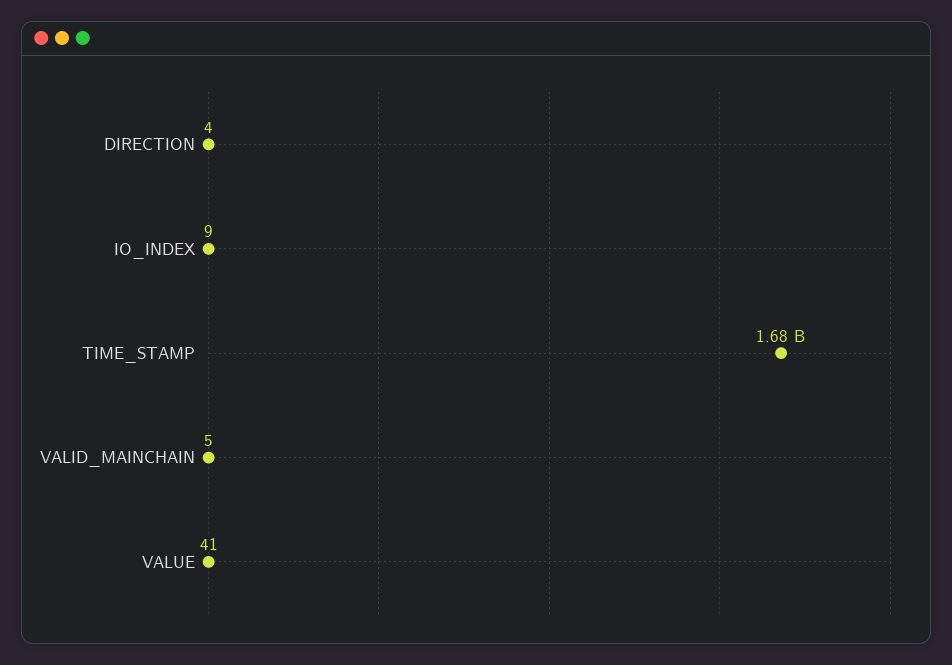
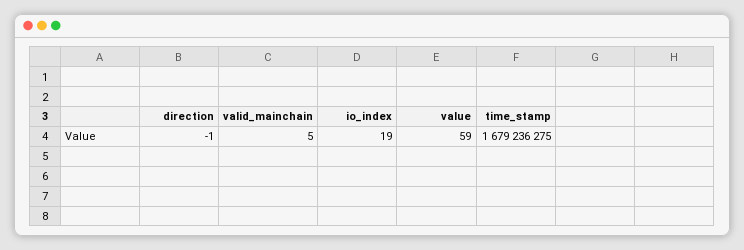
DIRECTION: 4 -> -1
IO_INDEX: 9 -> 19
VALUE: 41 -> 59

